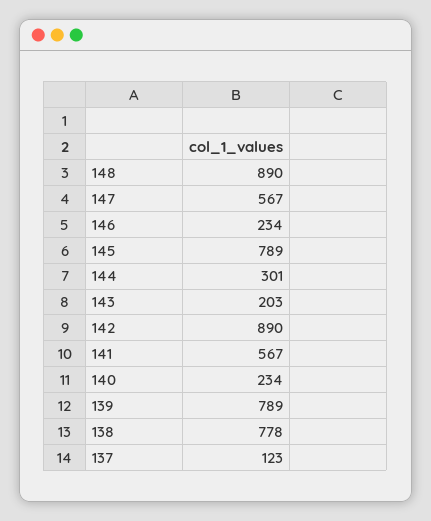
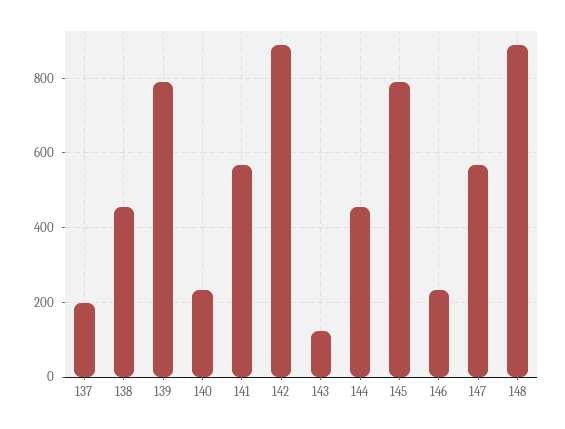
144: 301 -> 460
143: 203 -> 120
138: 778 -> 460
137: 123 -> 200

